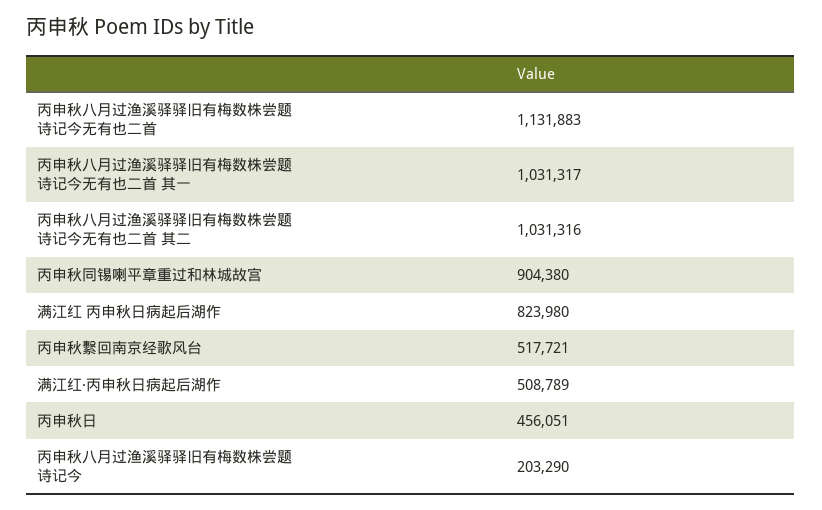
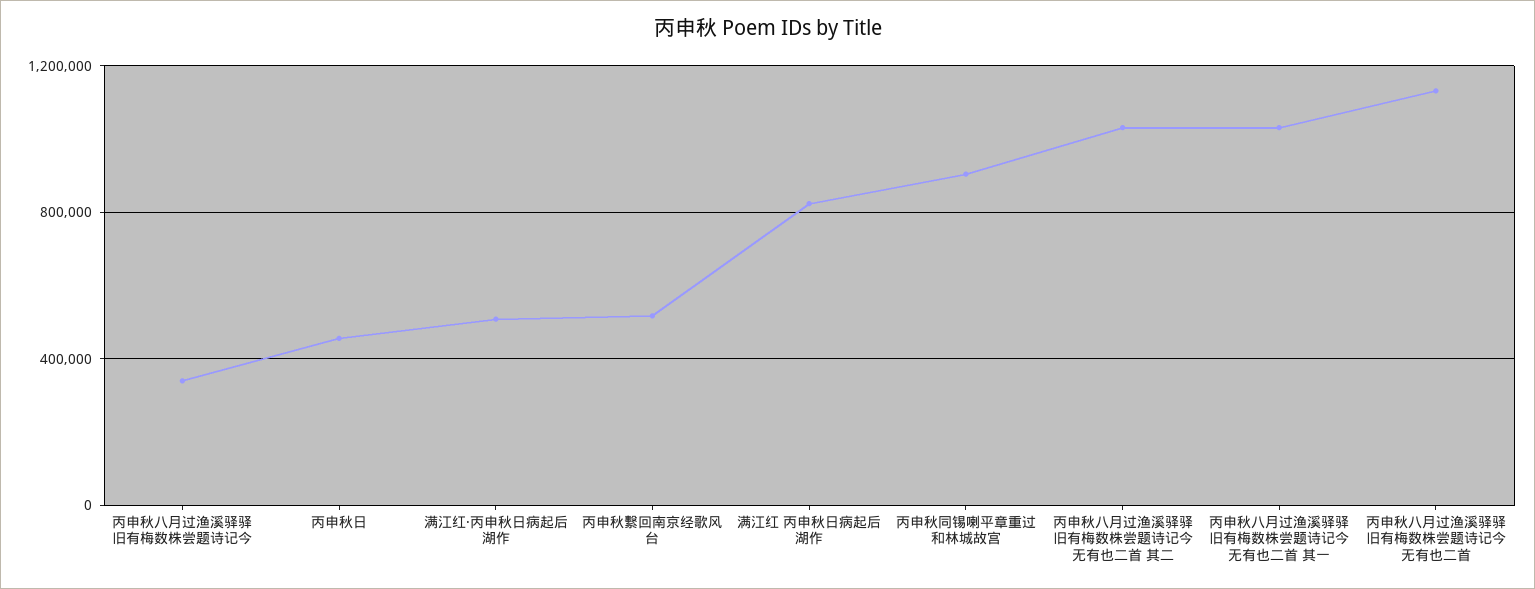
丙申秋八月过渔溪驿驿旧有梅数株尝题诗记今: 203290 -> 350000

